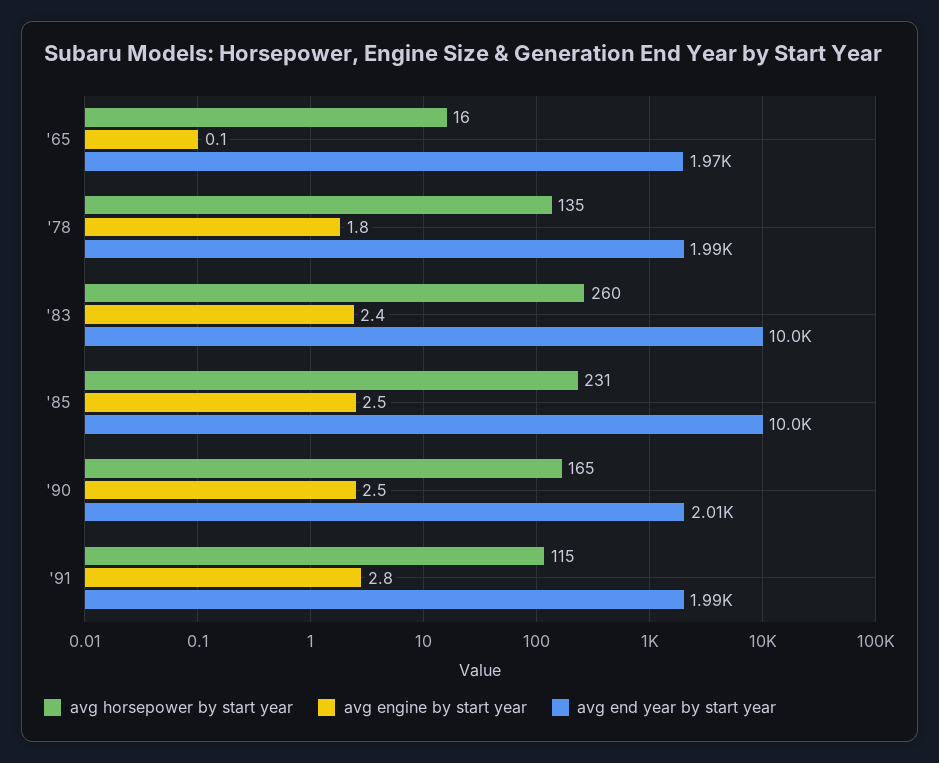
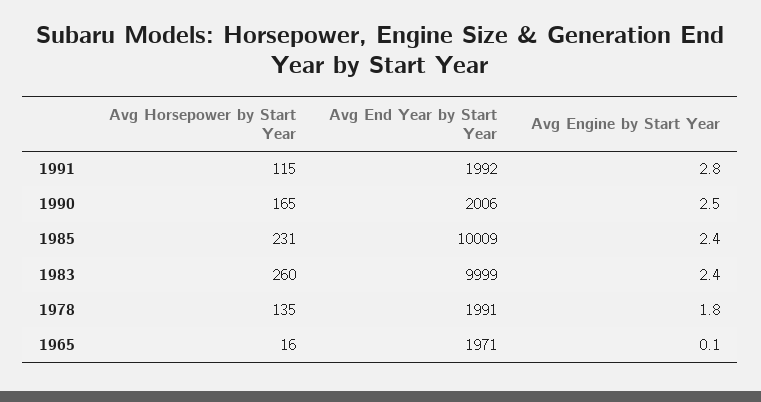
avg engine by start year, '85: 2.5 -> 2.4

